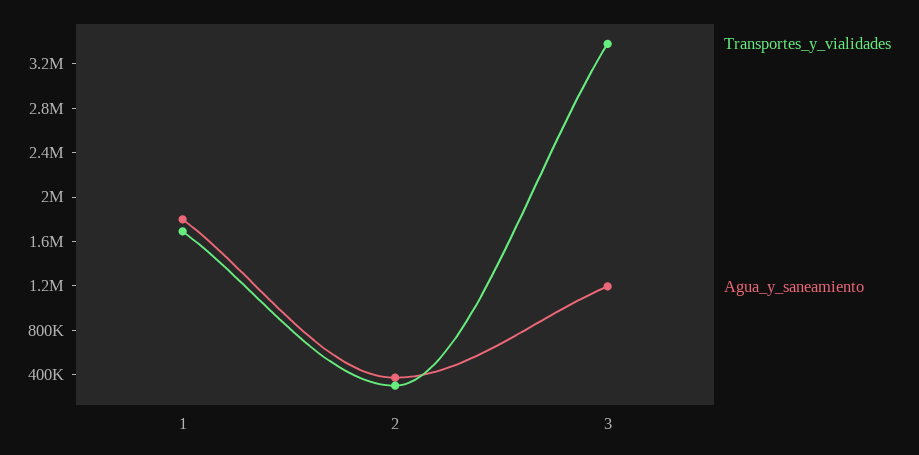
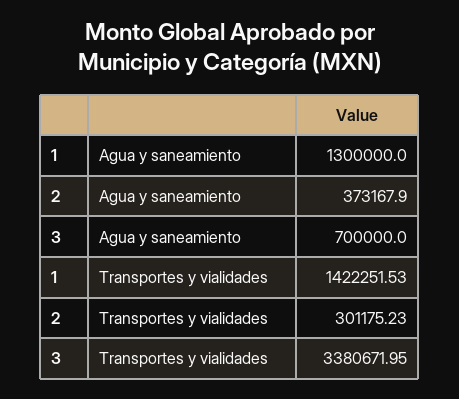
Transportes_y_vialidades, 1: 1700000 -> 1422251.53
Agua_y_saneamiento, 1: 1800000 -> 1300000
Agua_y_saneamiento, 3: 1200000 -> 700000

